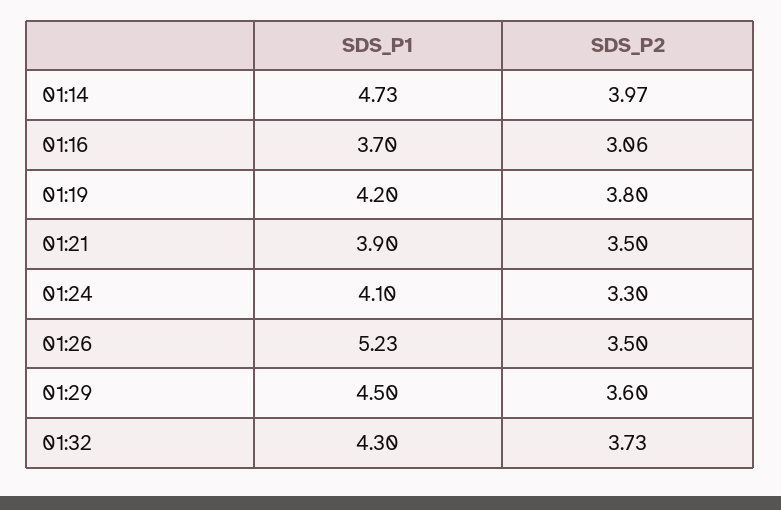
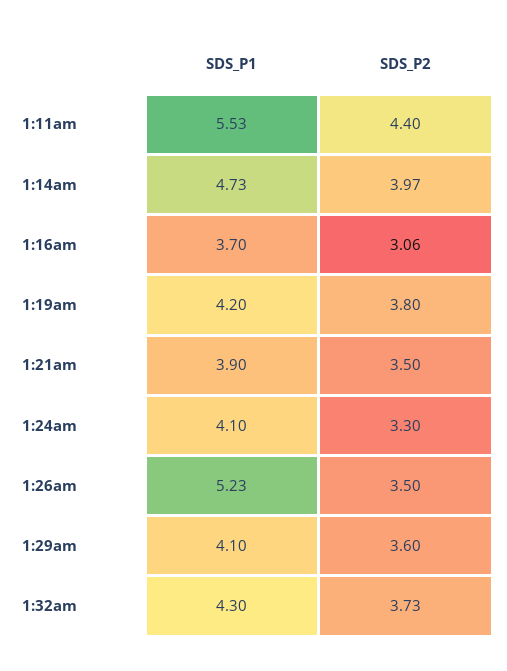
SDS_P1, 01:29: 4.5 -> 4.1
SDS_P1, 1:11am: none -> 5.53
SDS_P2, 1:11am: none -> 4.4

